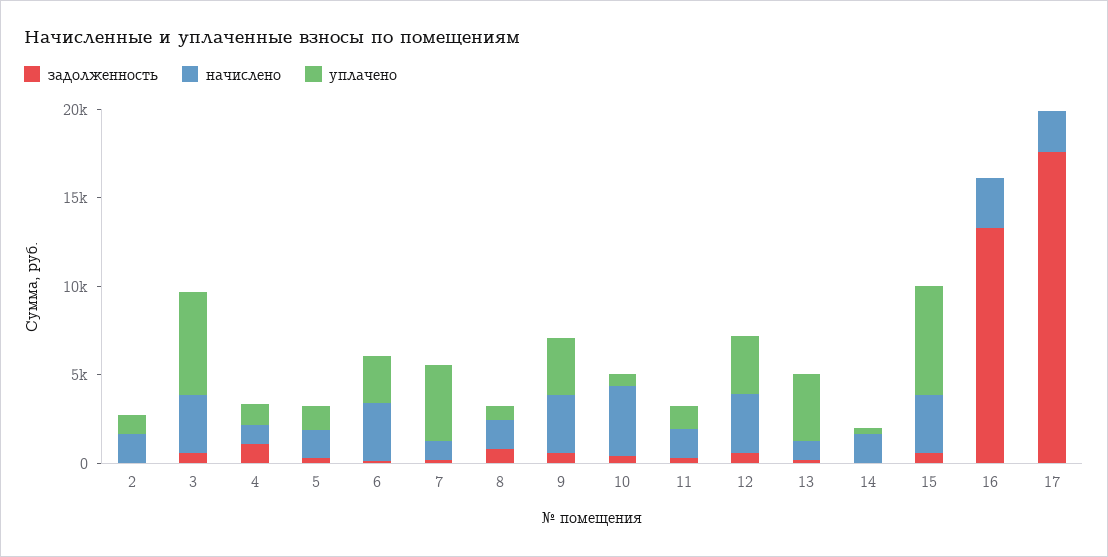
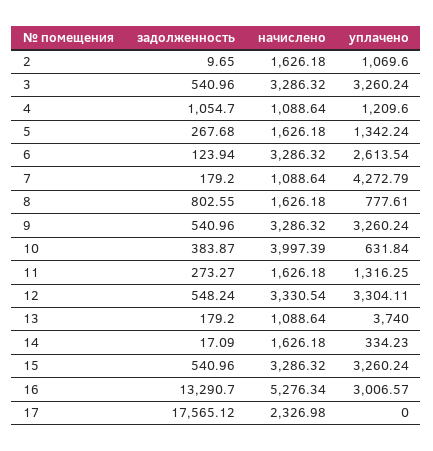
уплачено, 3: 6000 -> 3260.24
уплачено, 15: 6000 -> 3260.24
начислено, 16: 3000 -> 5276.34
уплачено, 16: 0 -> 3006.57

